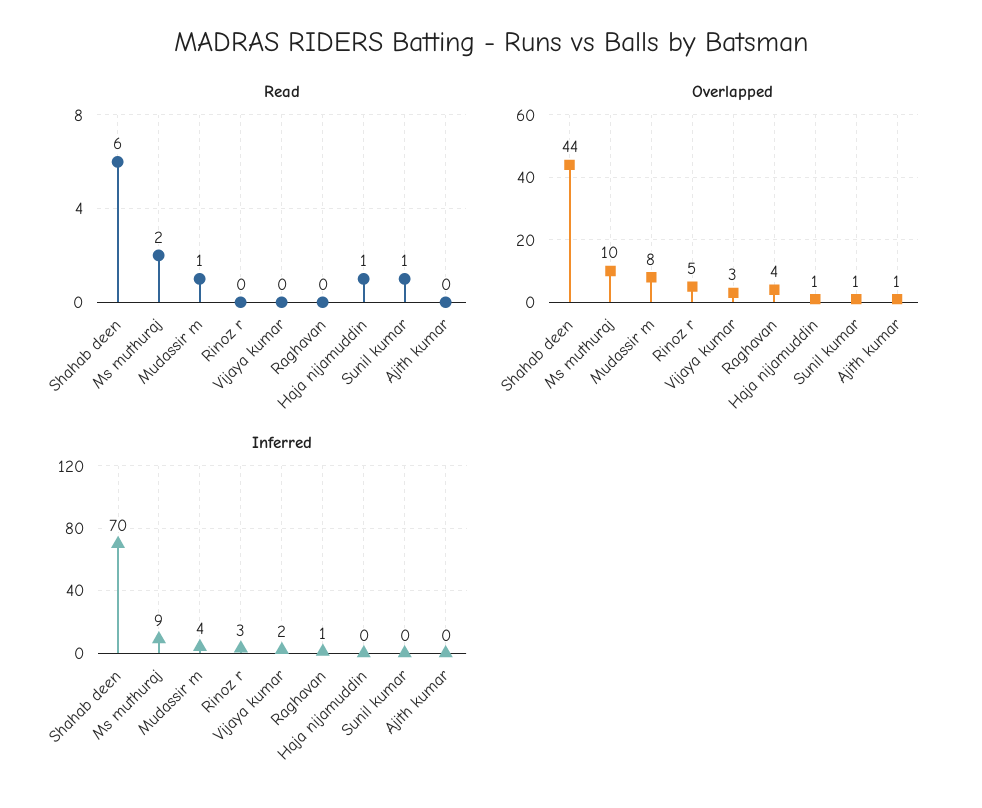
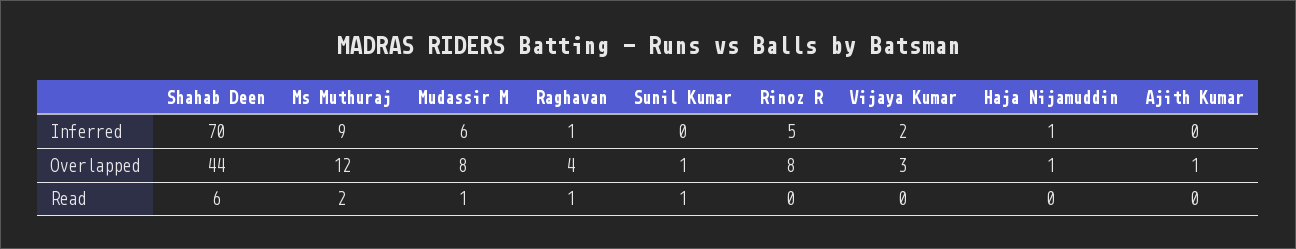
Read, Raghavan: 0 -> 1
Read, Haja nijamuddin: 1 -> 0
Overlapped, Ms muthuraj: 10 -> 12
Overlapped, Rinoz r: 5 -> 8
Inferred, Mudassir m: 4 -> 6
Inferred, Rinoz r: 3 -> 5
Inferred, Haja nijamuddin: 0 -> 1

